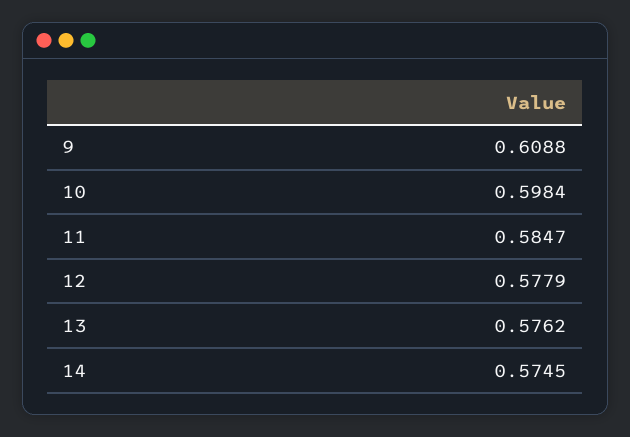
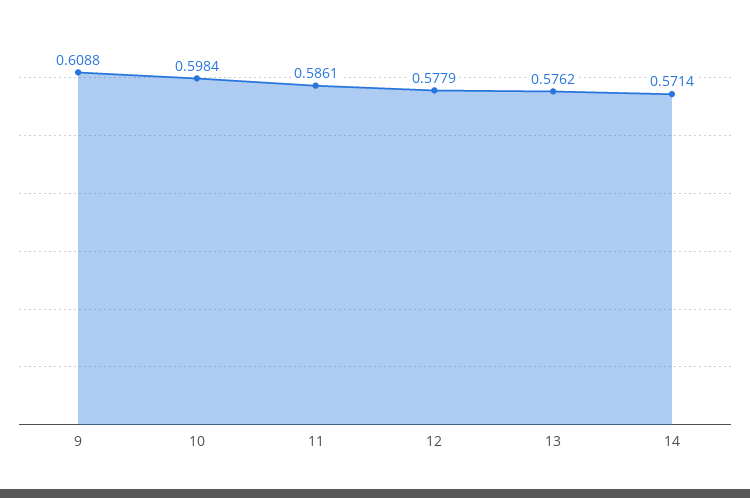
11: 0.5847 -> 0.5861
14: 0.5745 -> 0.5714

